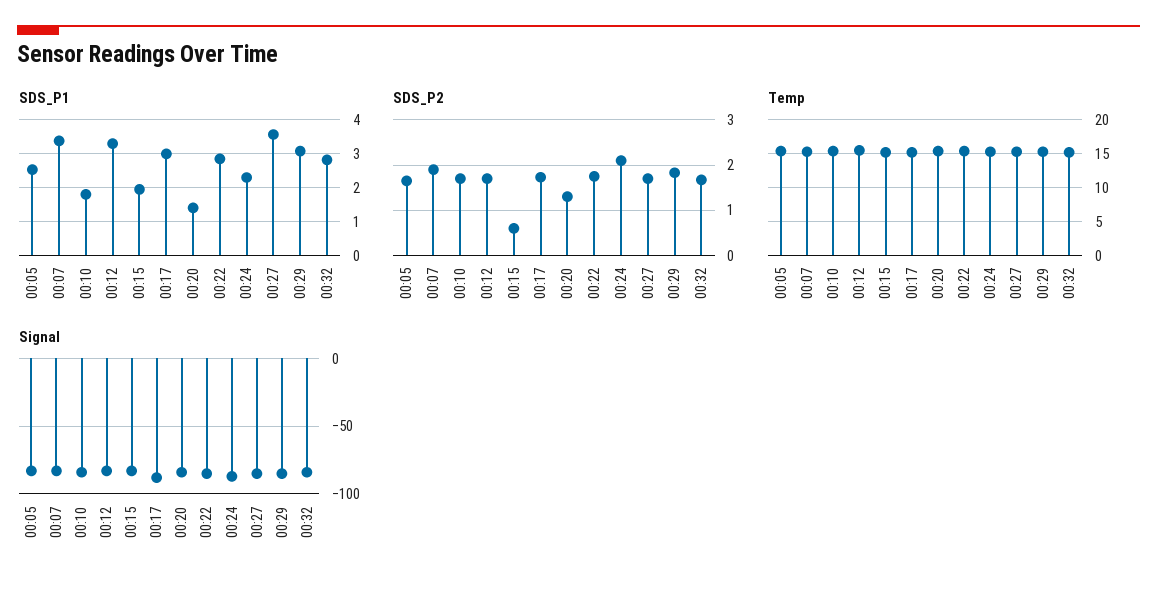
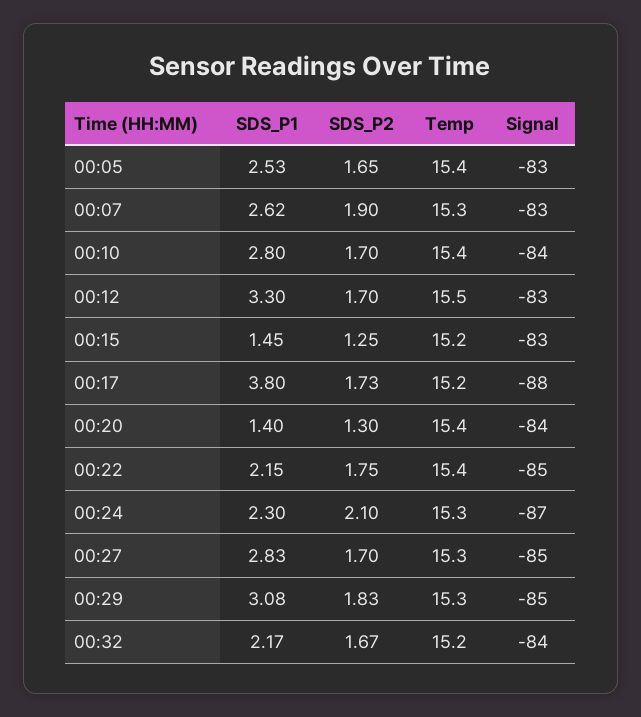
SDS_P1, 00:07: 3.4 -> 2.62
SDS_P1, 00:10: 1.8 -> 2.8
SDS_P1, 00:15: 2 -> 1.45
SDS_P1, 00:17: 3 -> 3.8
SDS_P1, 00:22: 2.8 -> 2.15
SDS_P1, 00:27: 3.6 -> 2.83
SDS_P1, 00:32: 2.8 -> 2.17
SDS_P2, 00:15: 0.6 -> 1.25

